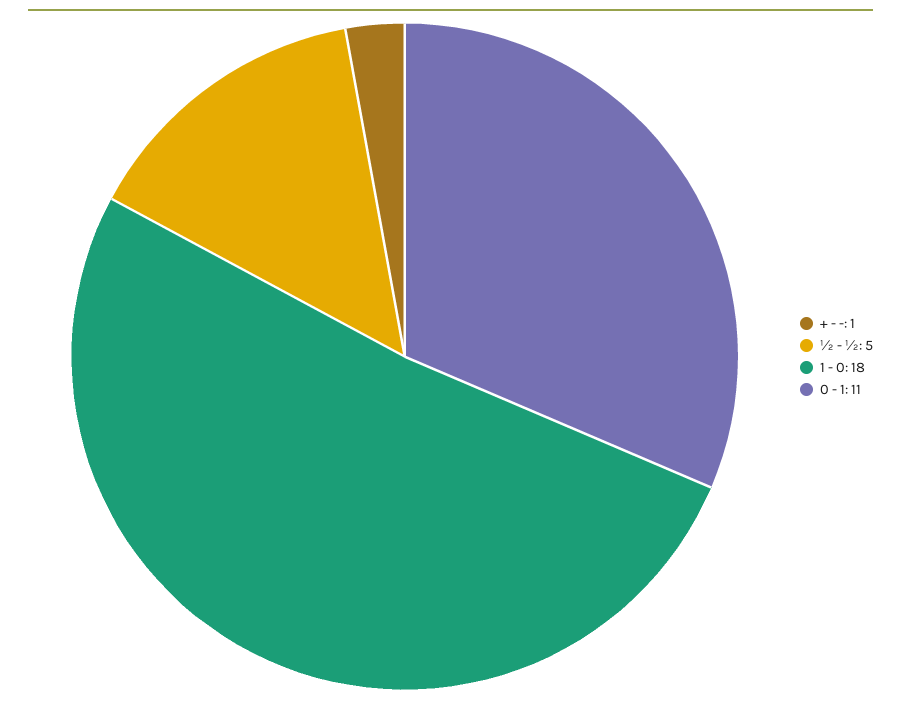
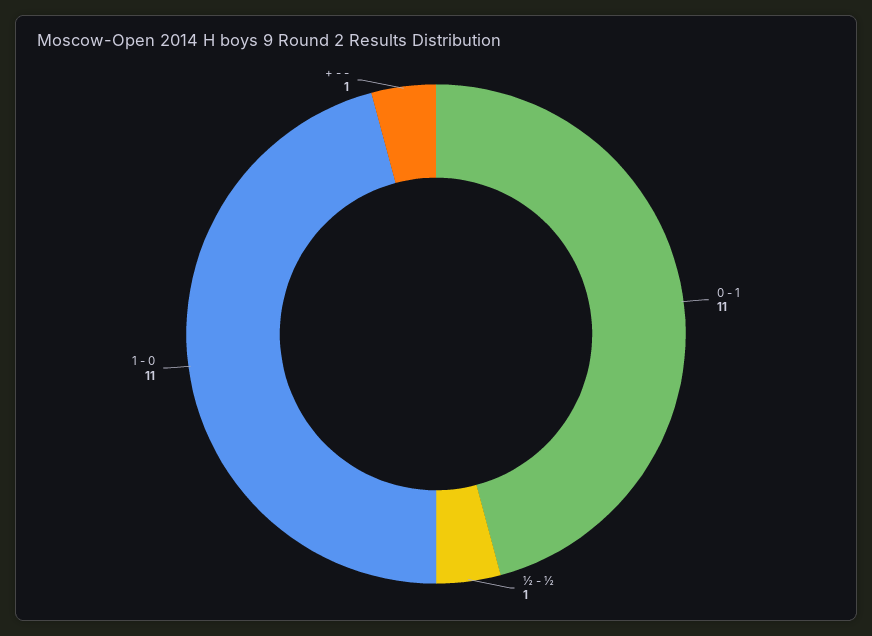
½ - ½: 5 -> 1
1 - 0: 18 -> 11

